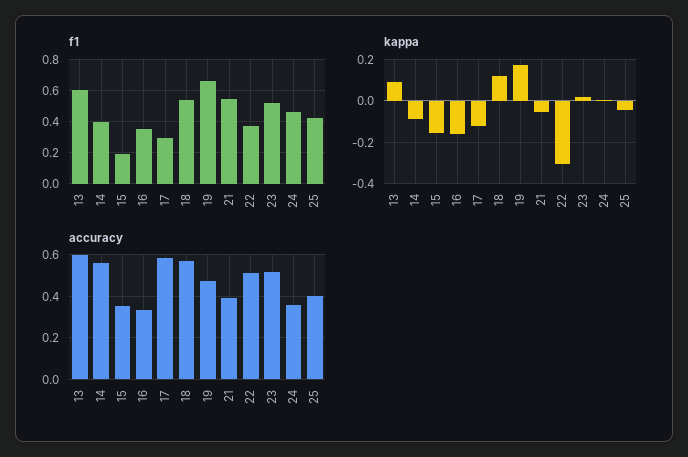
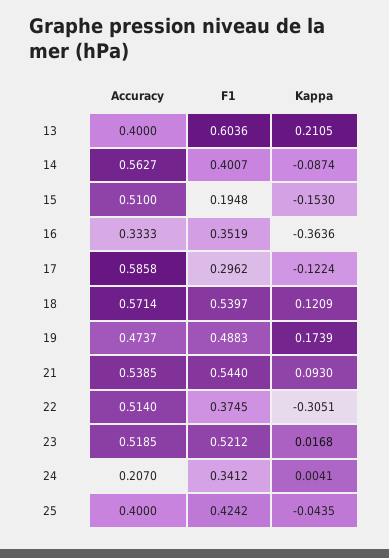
f1, 19: 0.65 -> 0.4883
f1, 24: 0.45 -> 0.3412
kappa, 13: 0.1 -> 0.2105
kappa, 16: -0.15 -> -0.3636
kappa, 21: -0.05 -> 0.093
accuracy, 13: 0.6 -> 0.4
accuracy, 15: 0.35 -> 0.51
accuracy, 21: 0.4 -> 0.5385
accuracy, 24: 0.35 -> 0.207

